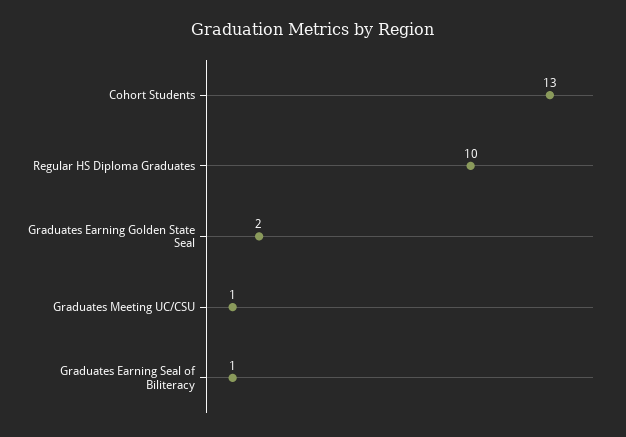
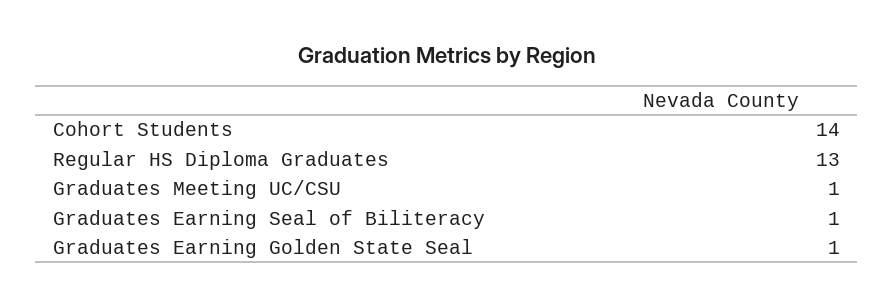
Cohort Students: 13 -> 14
Regular HS Diploma Graduates: 10 -> 13
Graduates Earning Golden State Seal: 2 -> 1

